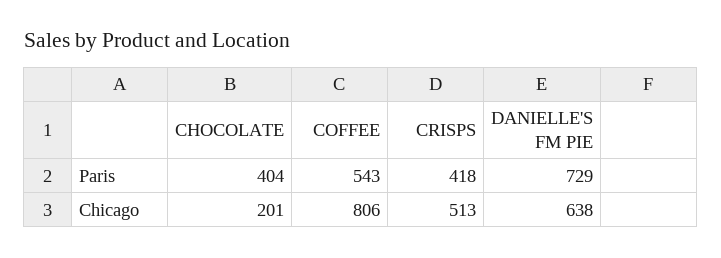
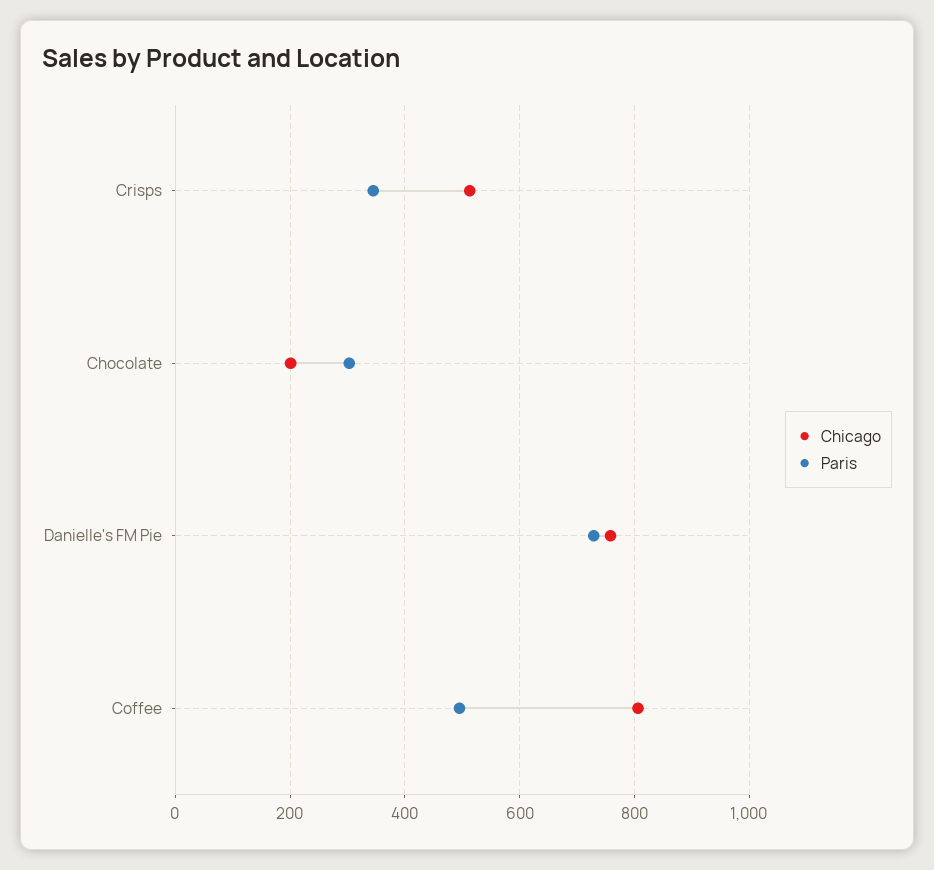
Paris, CHOCOLATE: 404 -> 300
Paris, COFFEE: 543 -> 500
Paris, CRISPS: 418 -> 340
Chicago, DANIELLE'S FM PIE: 638 -> 760

